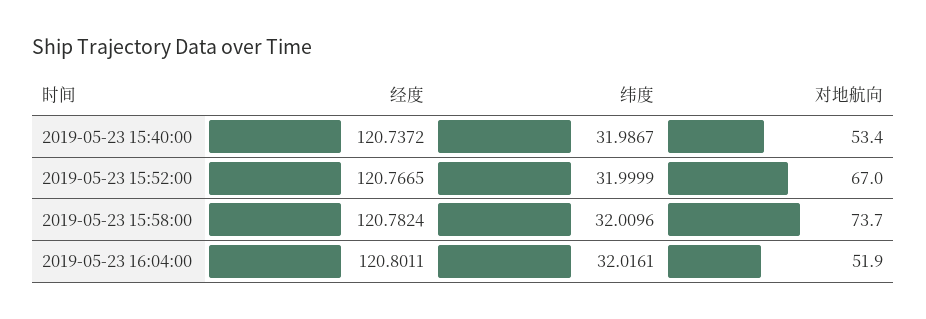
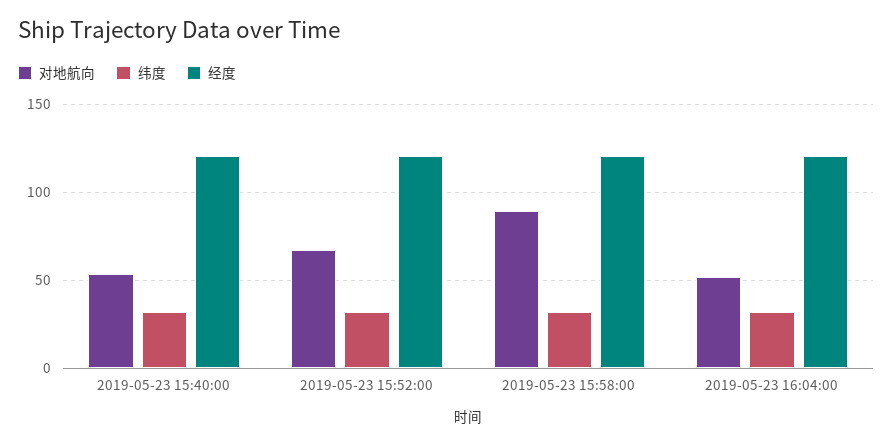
对地航向, 2019-05-23 15:58:00: 73.7 -> 90

